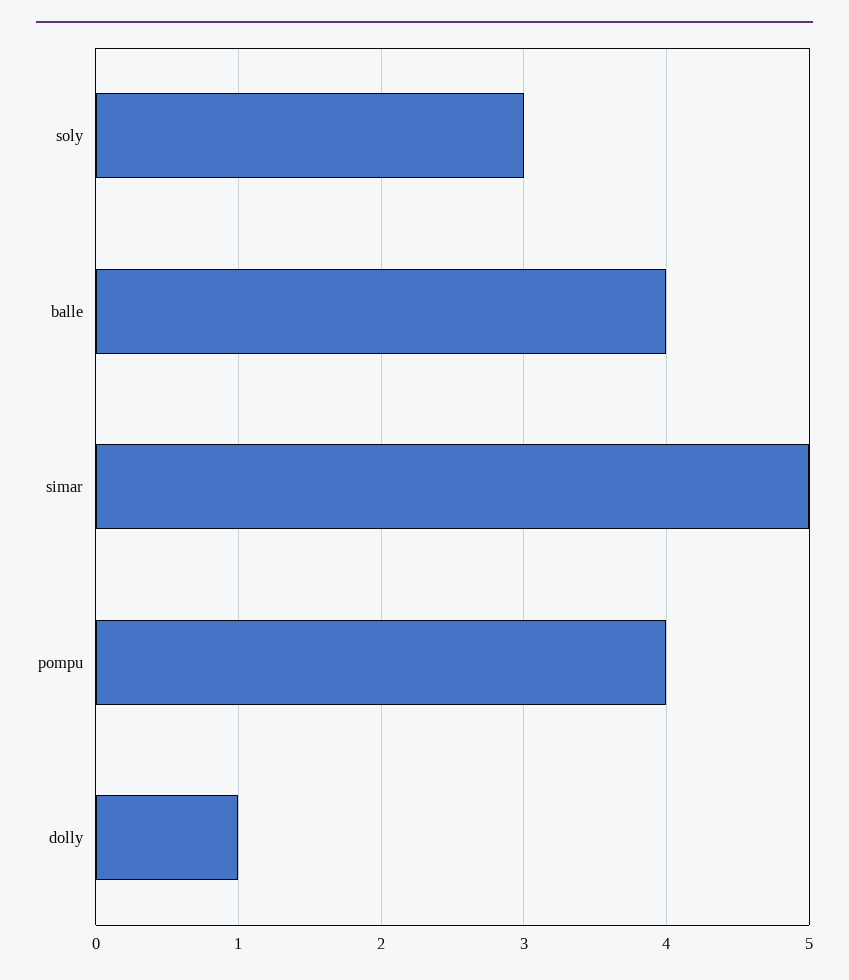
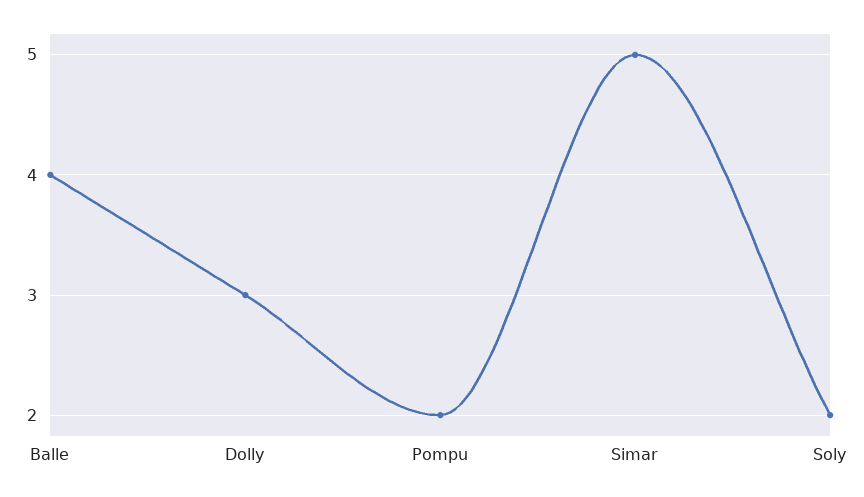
soly: 3 -> 2
pompu: 4 -> 2
dolly: 1 -> 3

